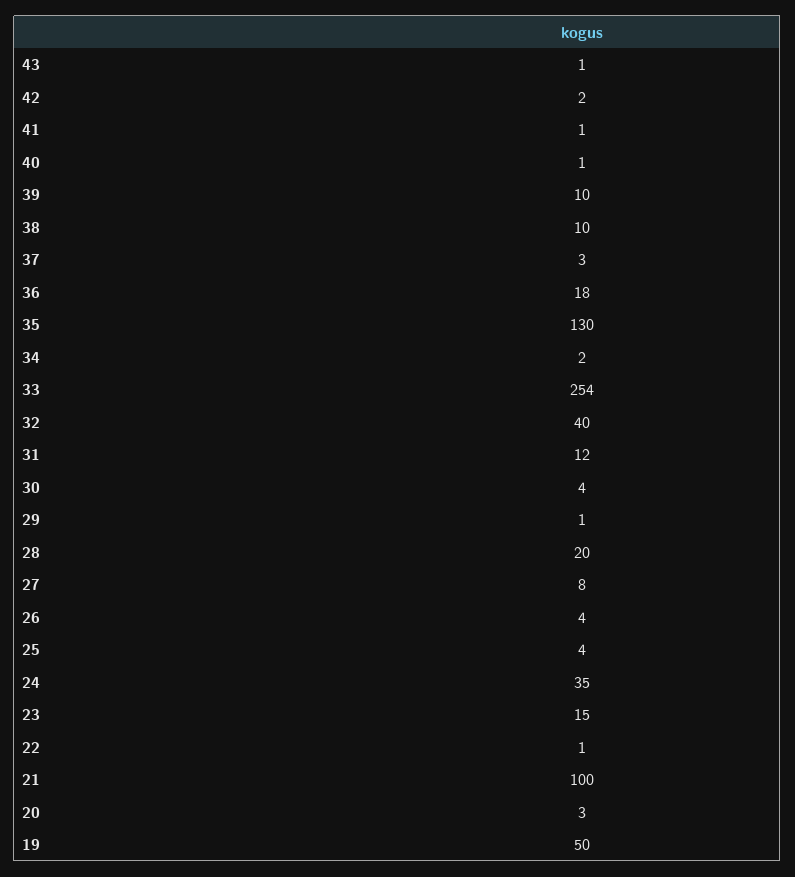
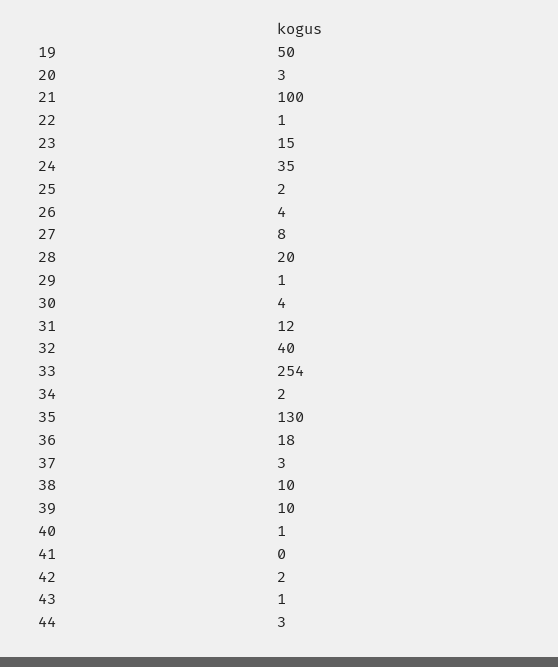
41: 1 -> 0
25: 4 -> 2
44: none -> 3

